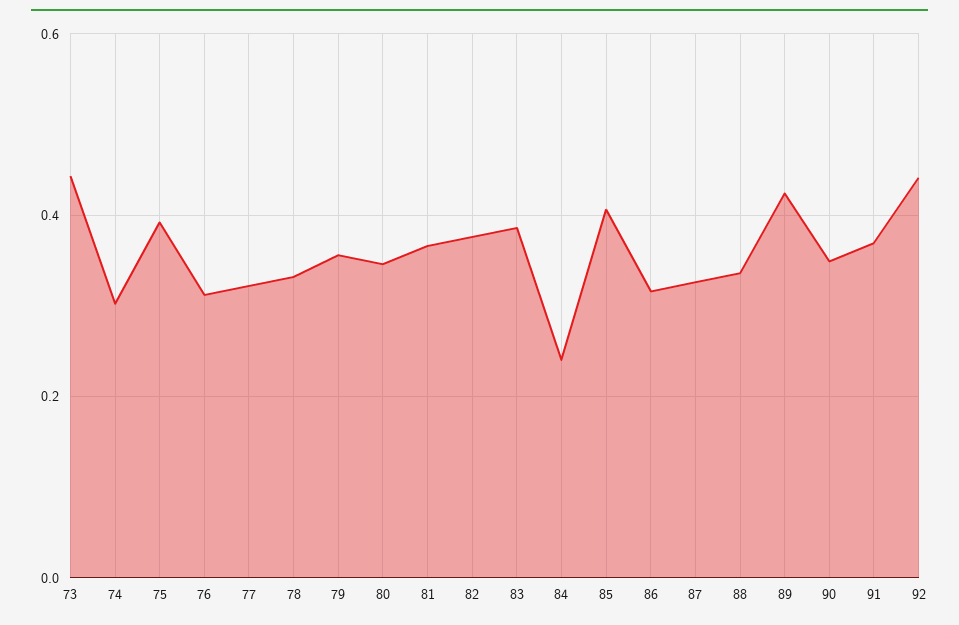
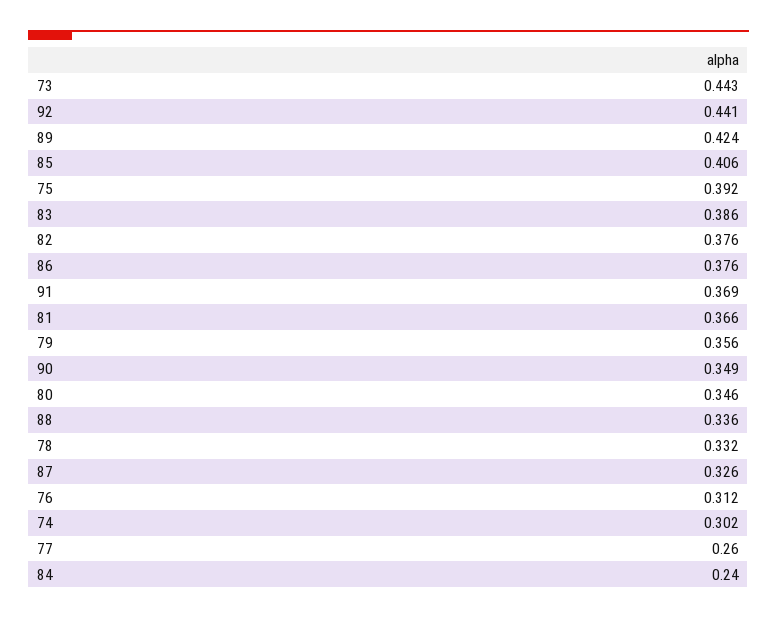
77: 0.32 -> 0.26
86: 0.32 -> 0.376

